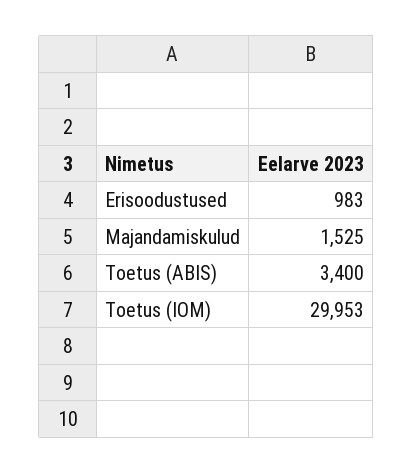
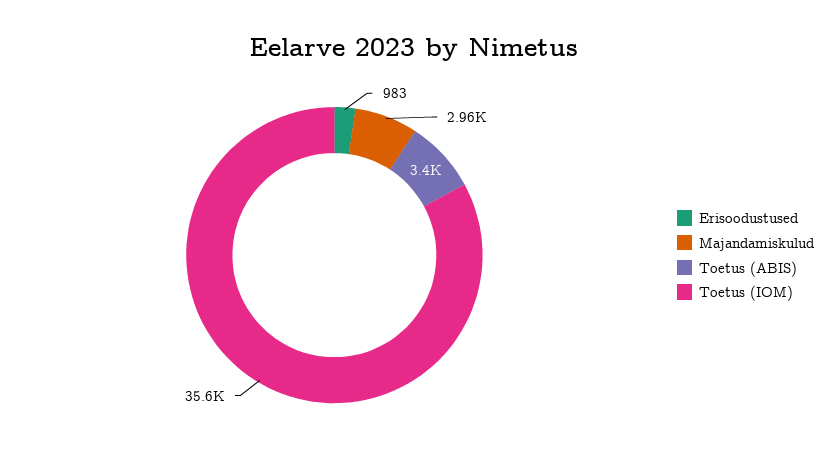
Majandamiskulud: 1525 -> 2960
Toetus (IOM): 29953 -> 35600

